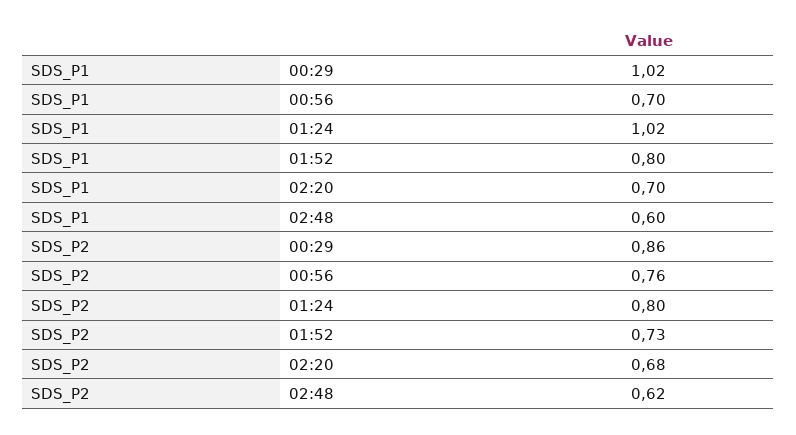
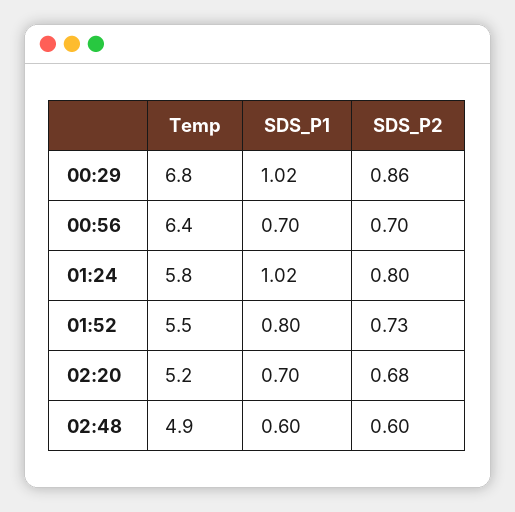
SDS_P2, 00:56: 0.76 -> 0.7
SDS_P2, 02:48: 0.62 -> 0.6
Temp, 00:29: none -> 6.8
Temp, 00:56: none -> 6.4
Temp, 01:24: none -> 5.8
Temp, 01:52: none -> 5.5
Temp, 02:20: none -> 5.2
Temp, 02:48: none -> 4.9

